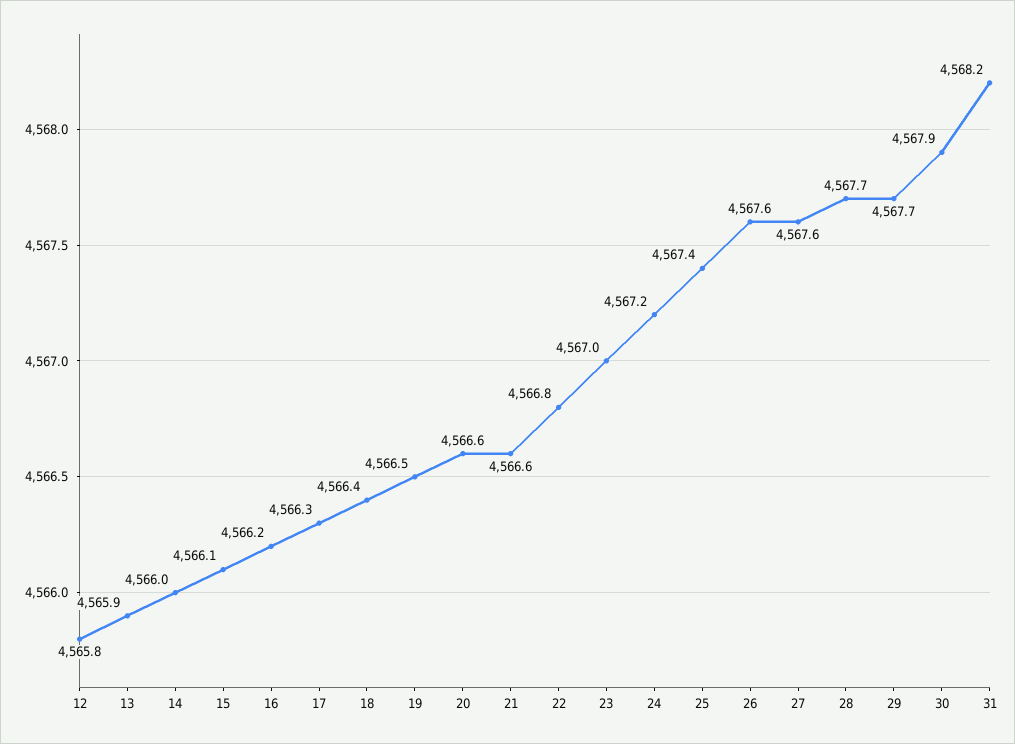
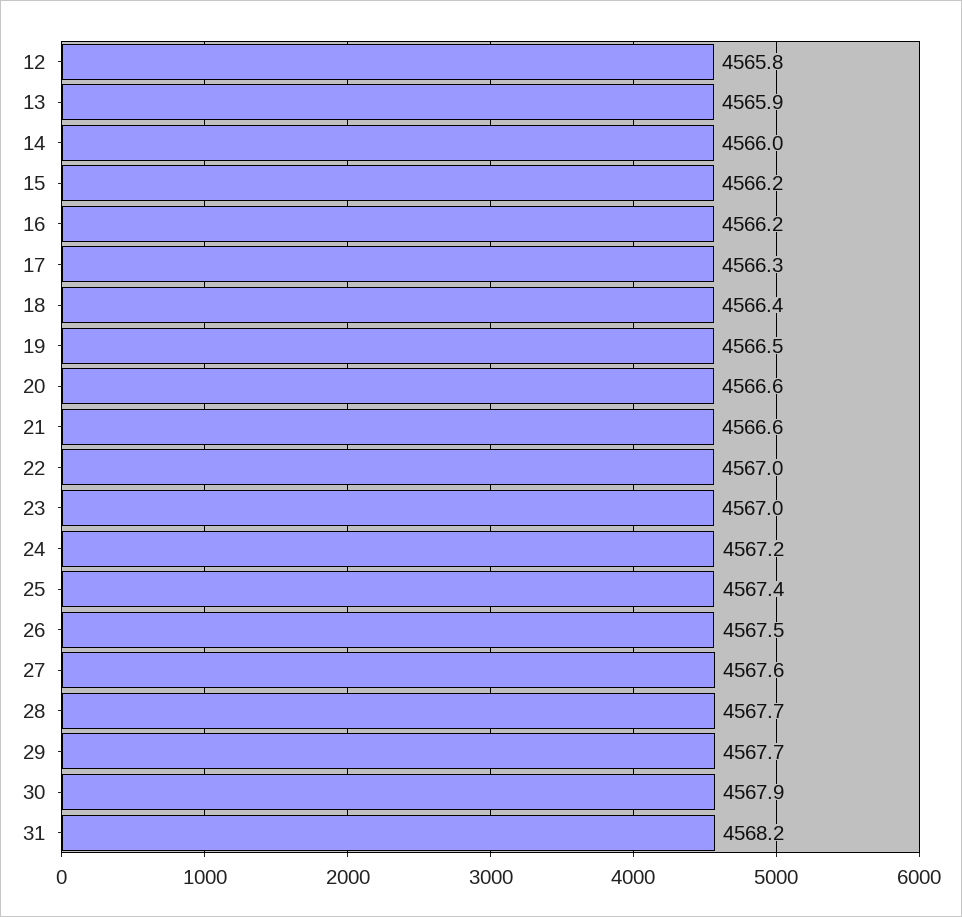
15: 4566.1 -> 4566.2
22: 4566.8 -> 4567
26: 4567.6 -> 4567.5

